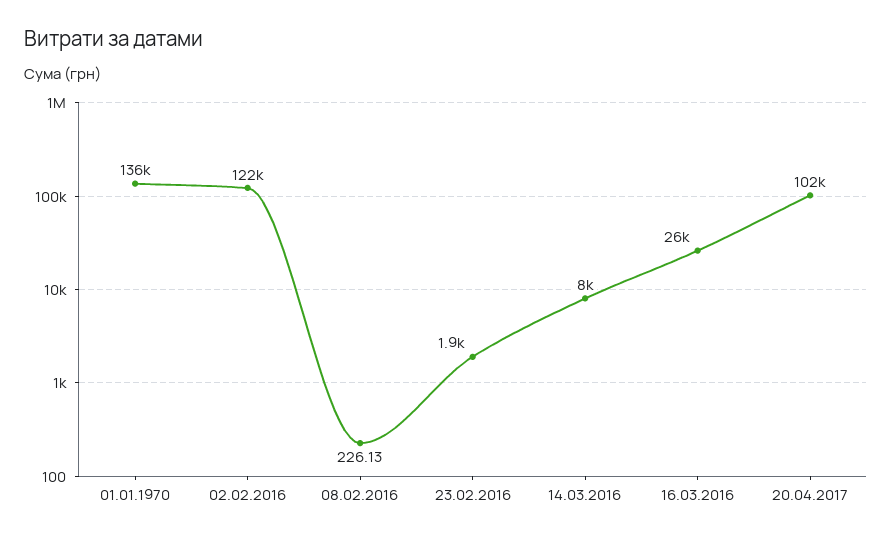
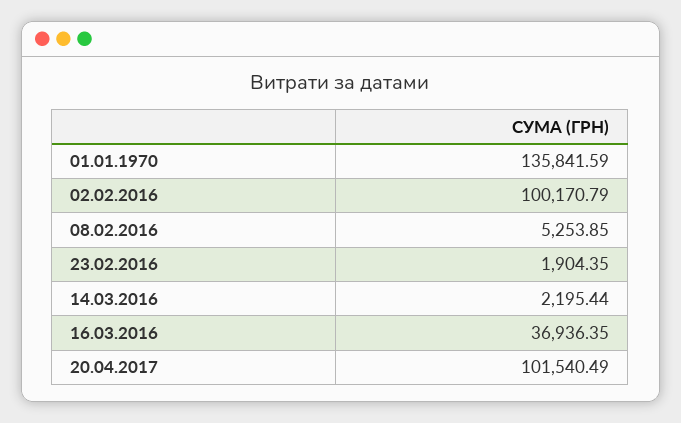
02.02.2016: 122000 -> 100170.79
08.02.2016: 226.13 -> 5253.85
14.03.2016: 8000 -> 2195.44
16.03.2016: 26000 -> 36936.35

